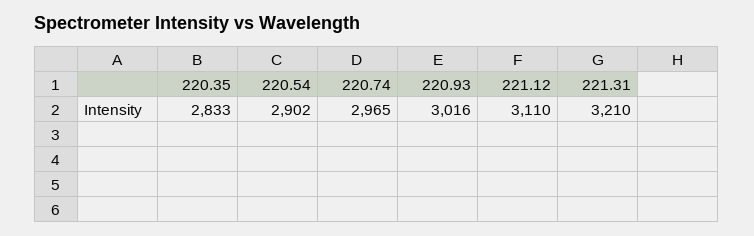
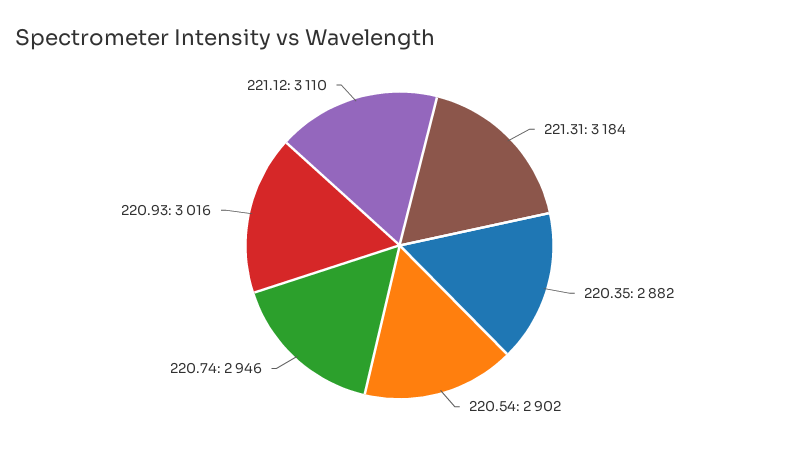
220.35: 2833 -> 2882
220.74: 2965 -> 2946
221.31: 3210 -> 3184

